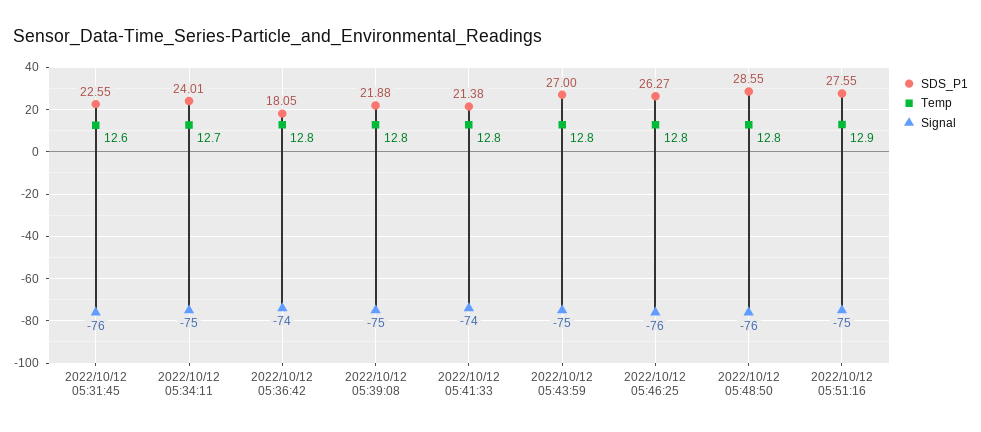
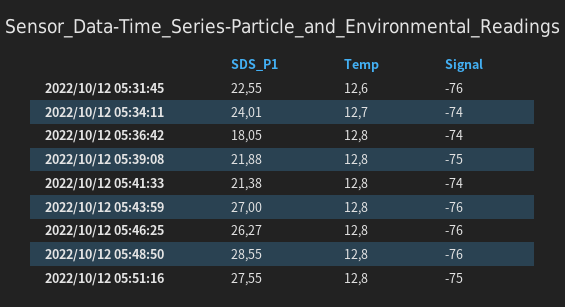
Signal, 2022/10/12 05:34:11: -75 -> -74
Signal, 2022/10/12 05:43:59: -75 -> -76
Temp, 2022/10/12 05:51:16: 12.9 -> 12.8

